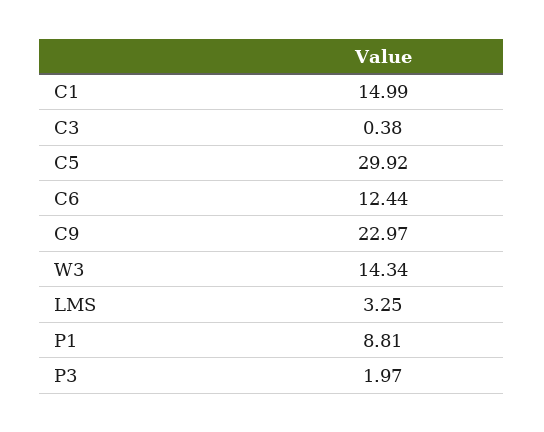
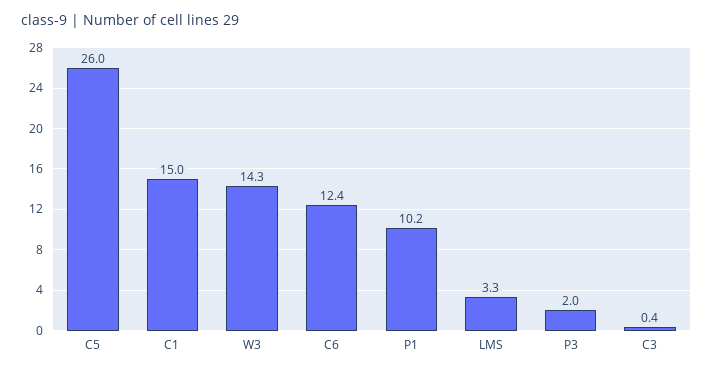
C5: 29.92 -> 26
C9: 22.97 -> none
P1: 8.81 -> 10.2

